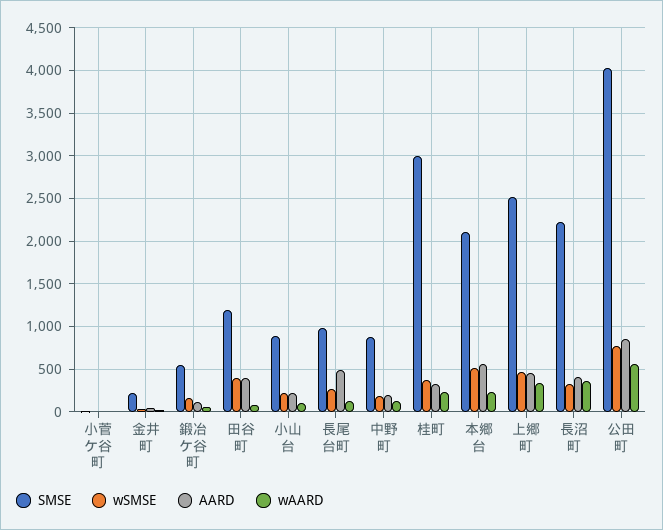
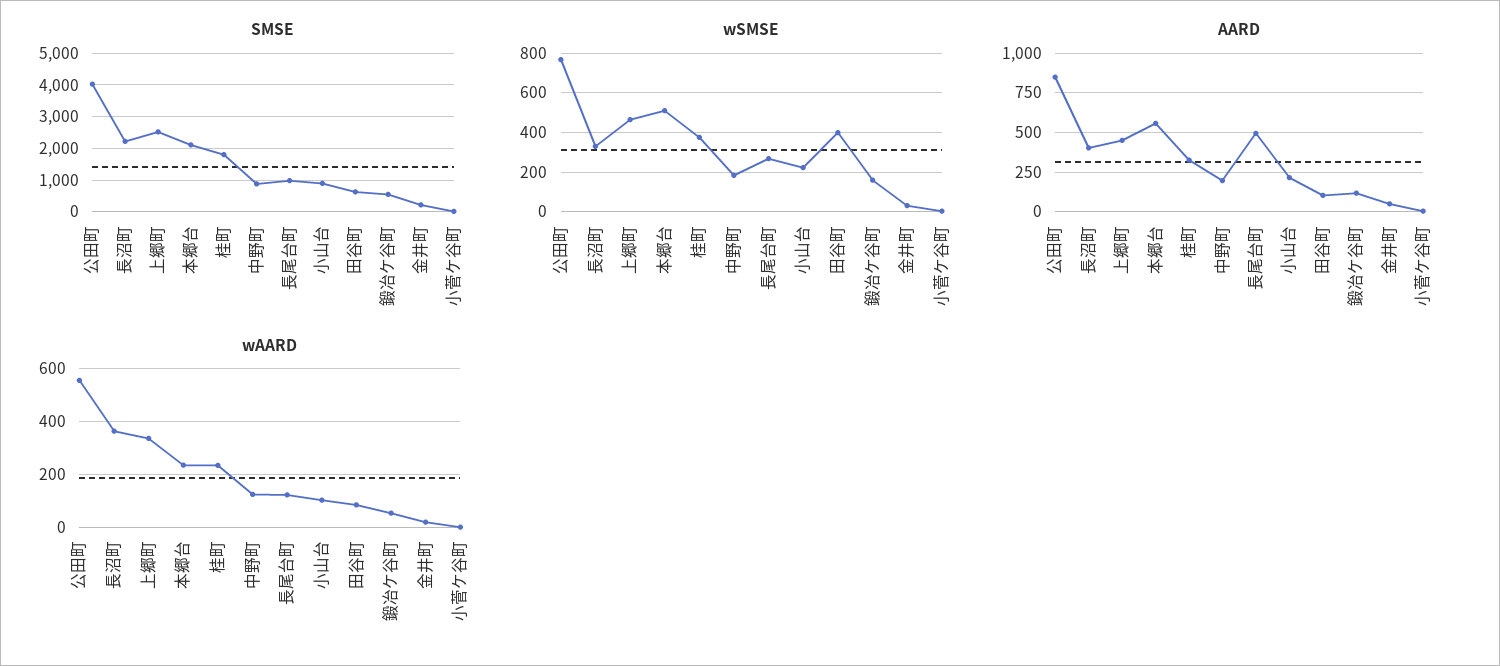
SMSE, 田谷町: 1200 -> 600
AARD, 田谷町: 400 -> 100
SMSE, 桂町: 3000 -> 1800

